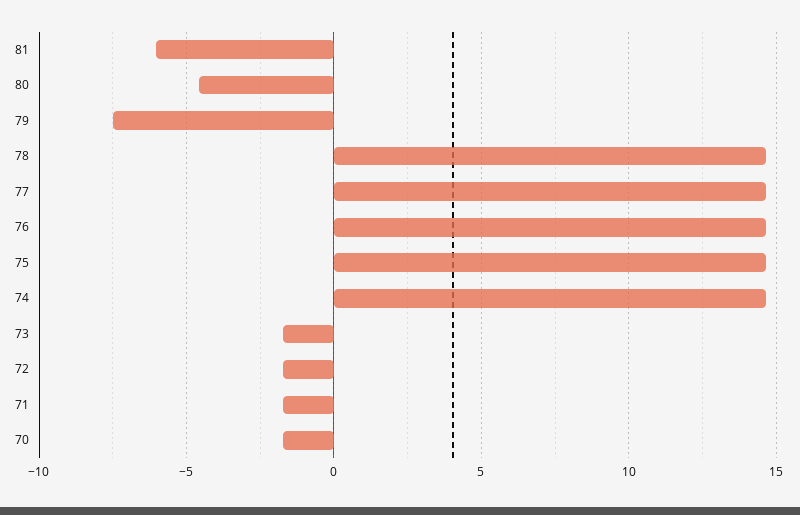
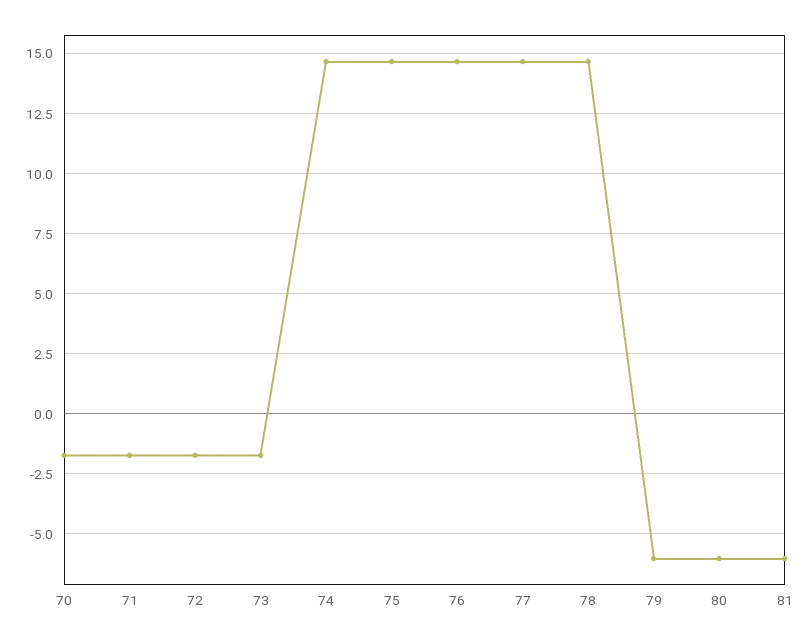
80: -4.5 -> -6
79: -7.5 -> -6

